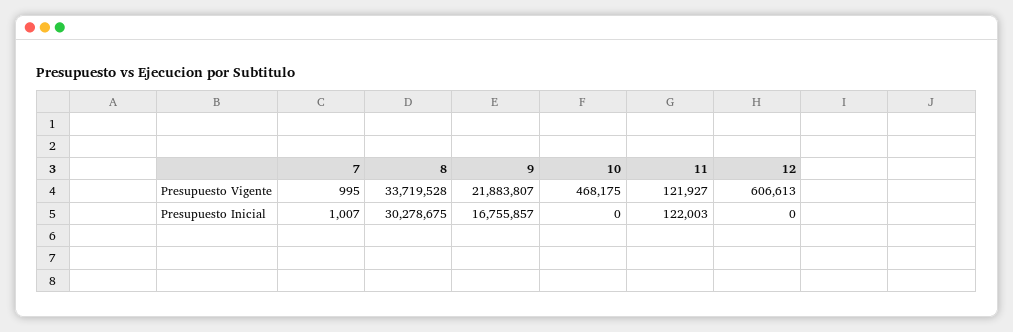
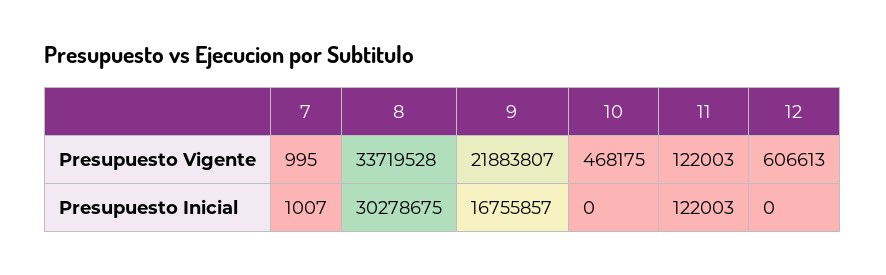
11, Presupuesto Vigente: 121927 -> 122003

